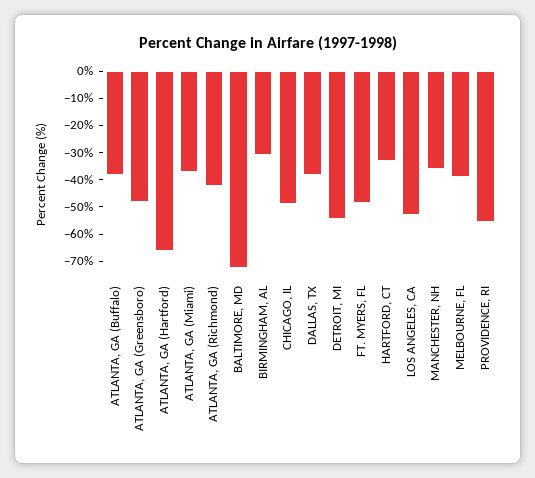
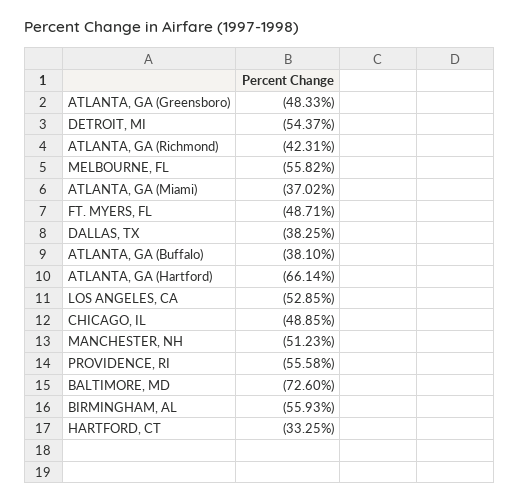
BIRMINGHAM, AL: -30 -> -55.93
MANCHESTER, NH: -35 -> -51.23
MELBOURNE, FL: -40 -> -55.82

